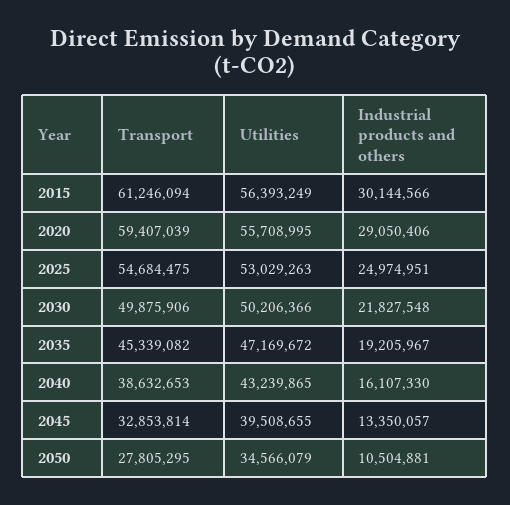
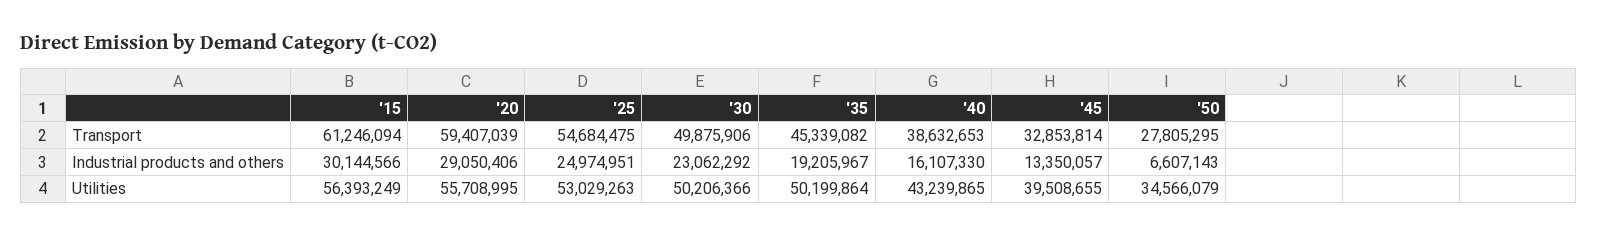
Industrial products and others, 2030: 21827548 -> 23062292
Utilities, 2035: 47169672 -> 50199864
Industrial products and others, 2050: 10504881 -> 6607143

